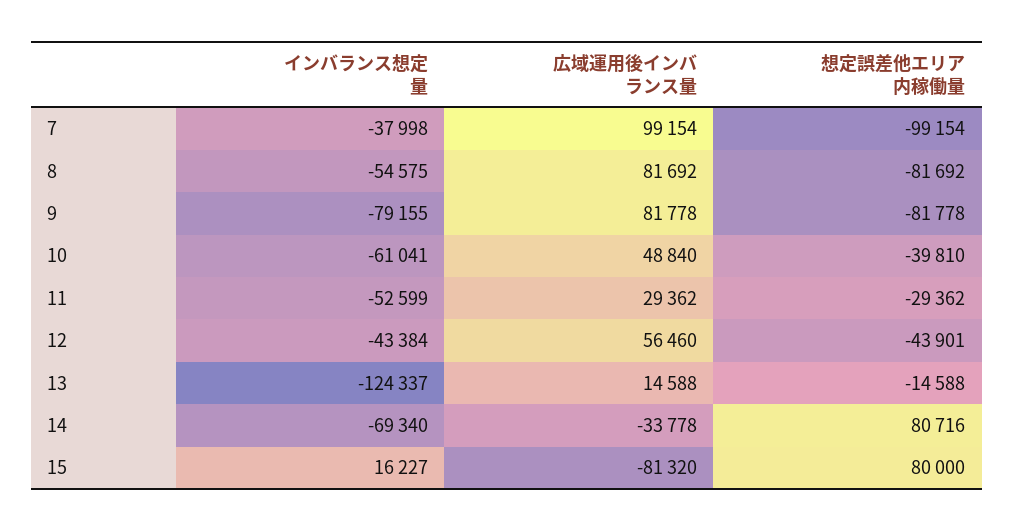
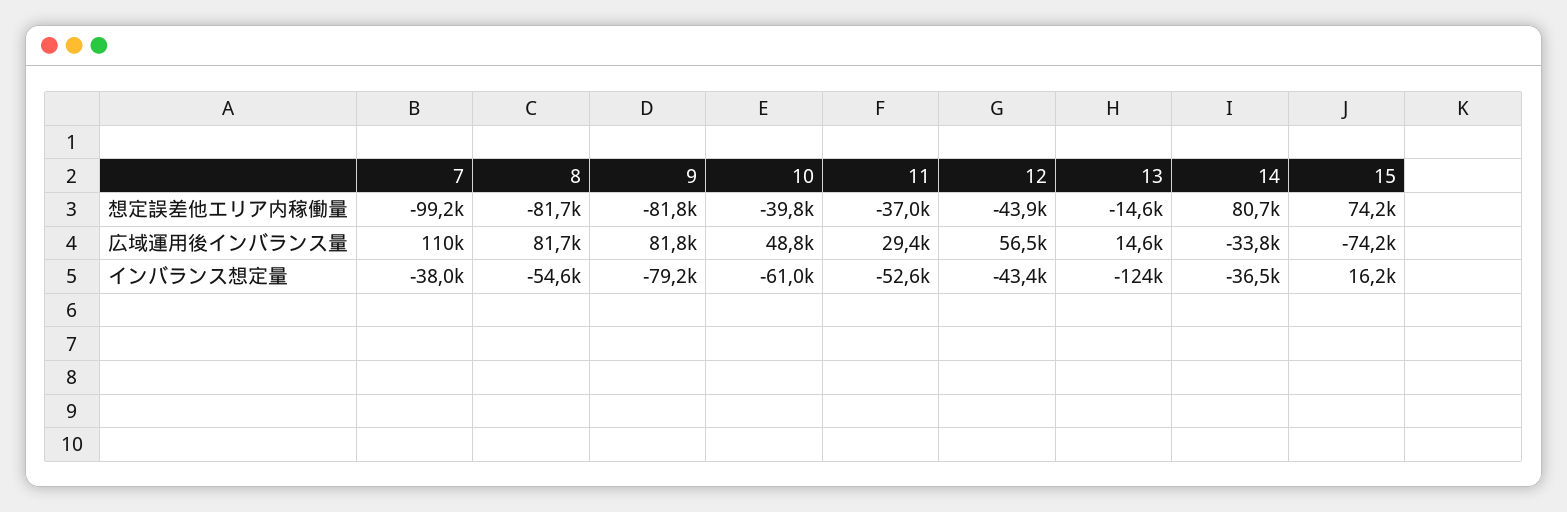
広域運用後インバランス量, 7: 99154 -> 110000
想定誤差他エリア内稼働量, 11: -29362 -> -37000
インバランス想定量, 14: -69340 -> -36500
広域運用後インバランス量, 15: -81320 -> -74200
想定誤差他エリア内稼働量, 15: 80000 -> 74200

